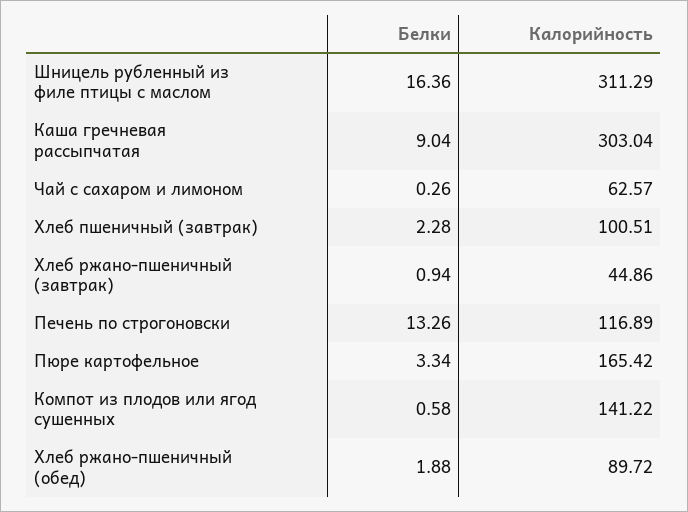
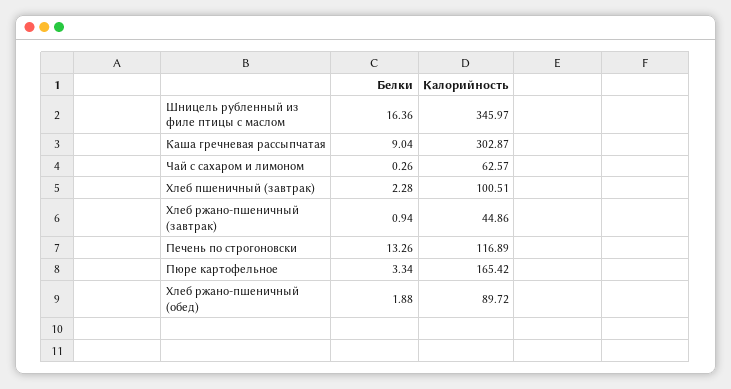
Калорийность, Шницель рубленный из филе птицы с маслом: 311.29 -> 345.97
Калорийность, Каша гречневая рассыпчатая: 303.04 -> 302.87
Белки, Компот из плодов или ягод сушенных: 0.58 -> none
Калорийность, Компот из плодов или ягод сушенных: 141.22 -> none

